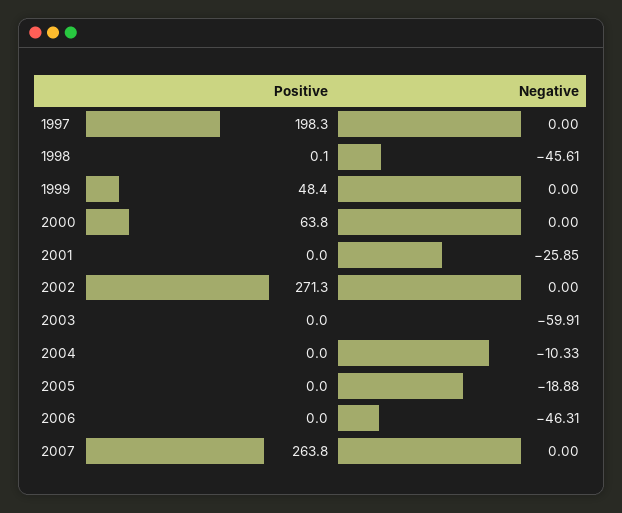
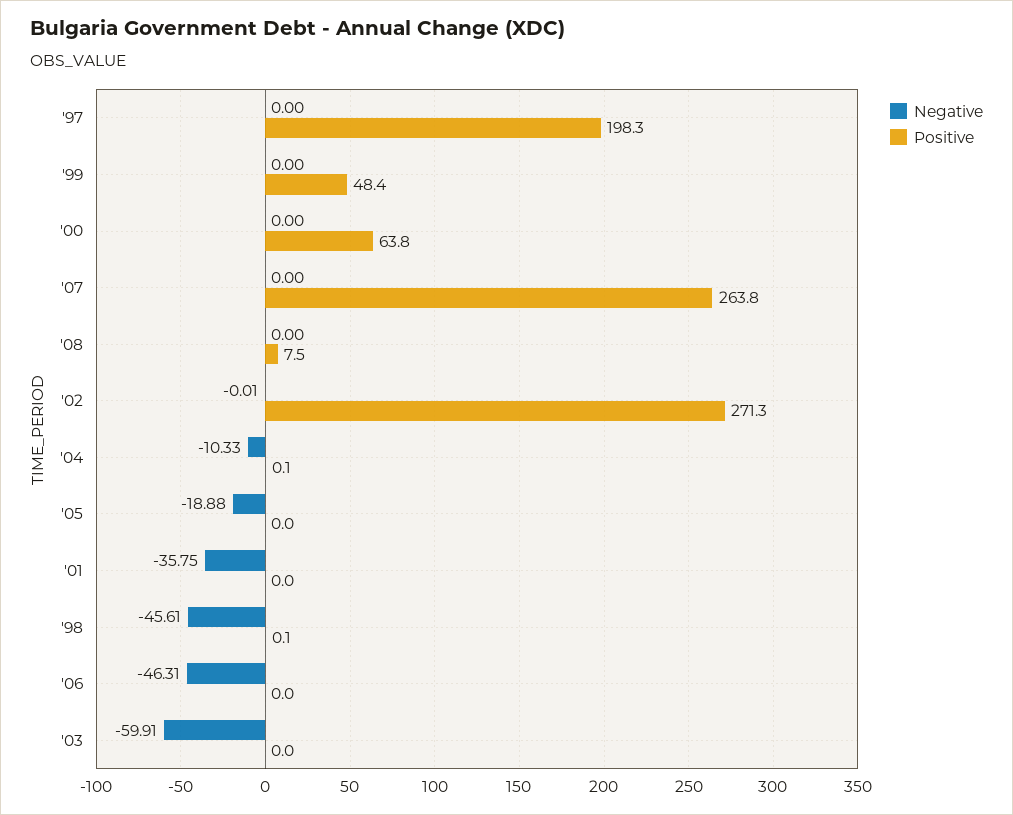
Negative, 2001: -25.85 -> -35.75
Negative, 2002: 0 -> -0.01
Positive, 2004: 0 -> 0.1
Negative, '08: none -> 0
Positive, '08: none -> 7.5

